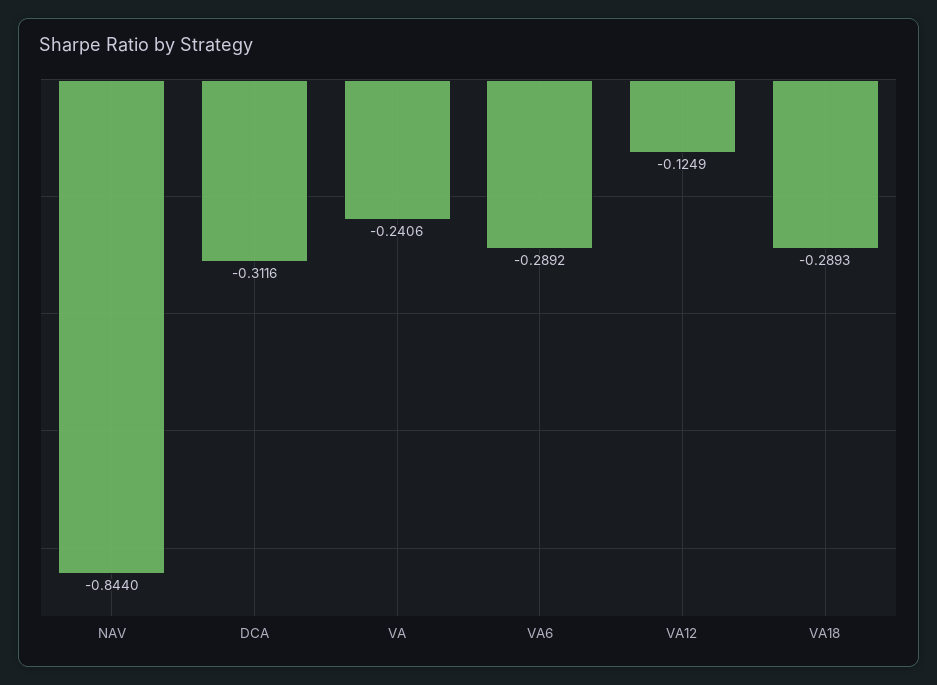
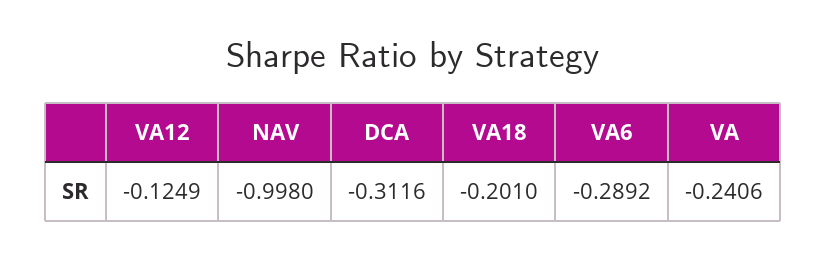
NAV: -0.844 -> -0.998
VA18: -0.2893 -> -0.201

